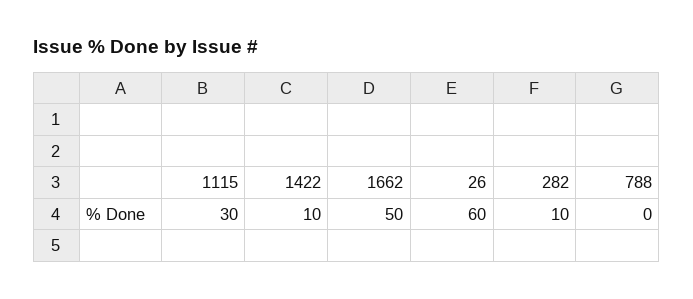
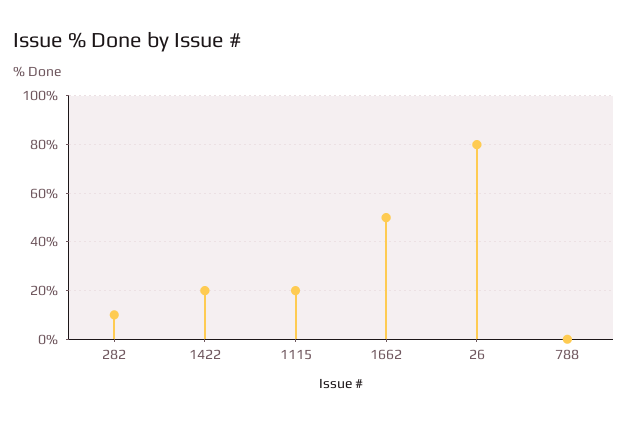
1115: 30 -> 20
1422: 10 -> 20
26: 60 -> 80

